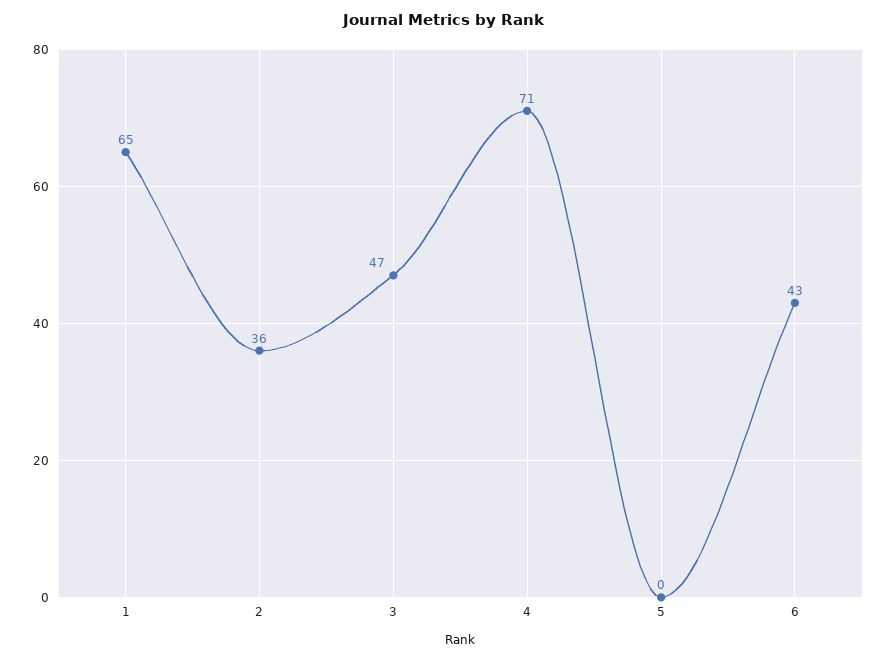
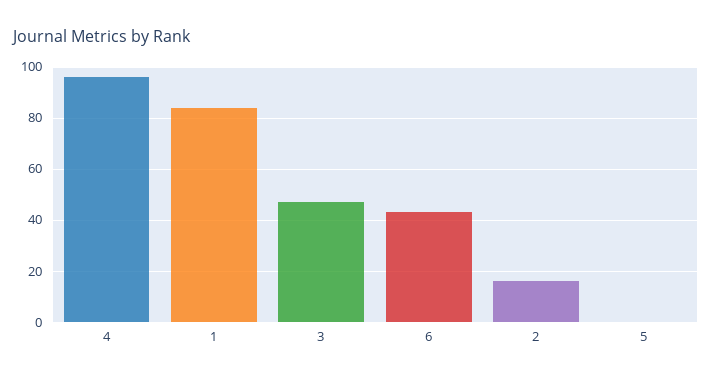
1: 65 -> 85
2: 36 -> 15
4: 71 -> 95

